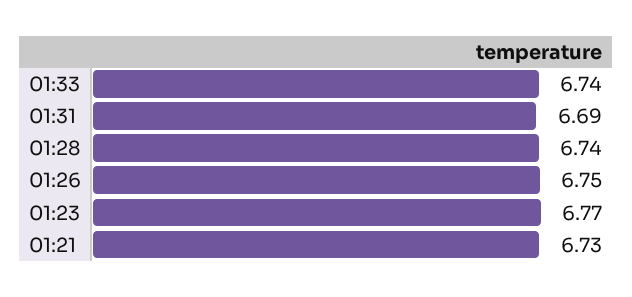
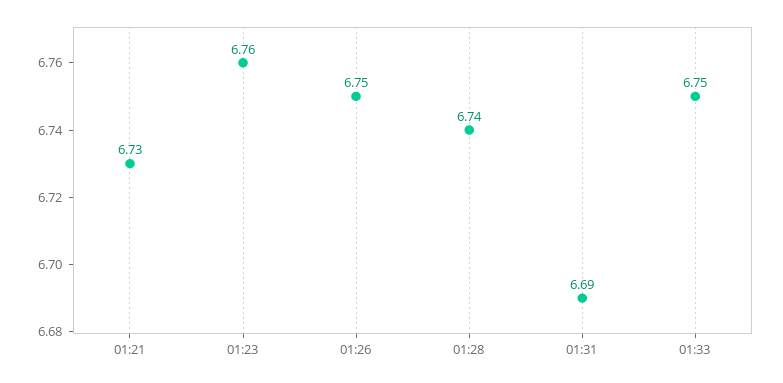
01:33: 6.74 -> 6.75
01:23: 6.77 -> 6.76

